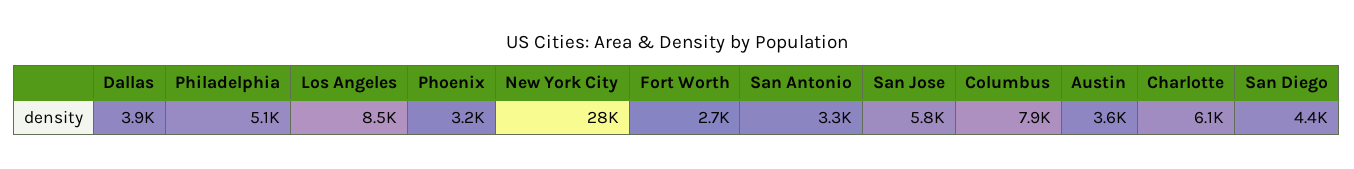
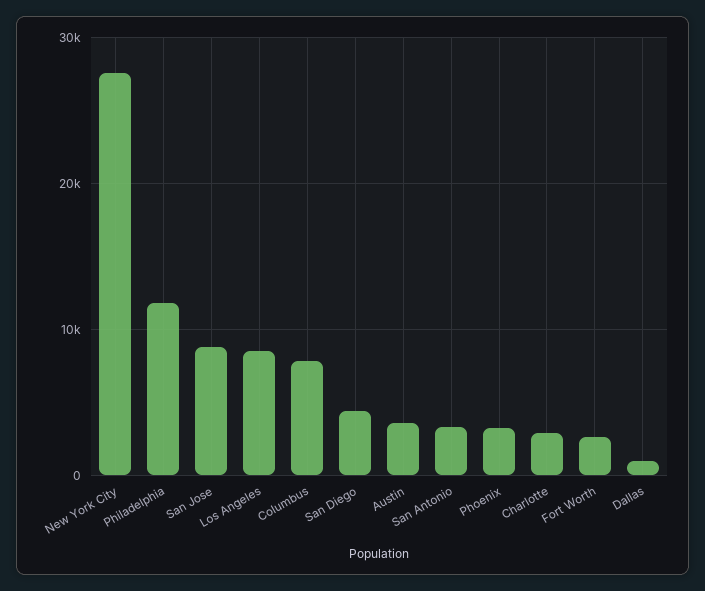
Dallas: 3900 -> 1000
Philadelphia: 5100 -> 12000
San Jose: 5800 -> 9000
Charlotte: 6100 -> 3000

